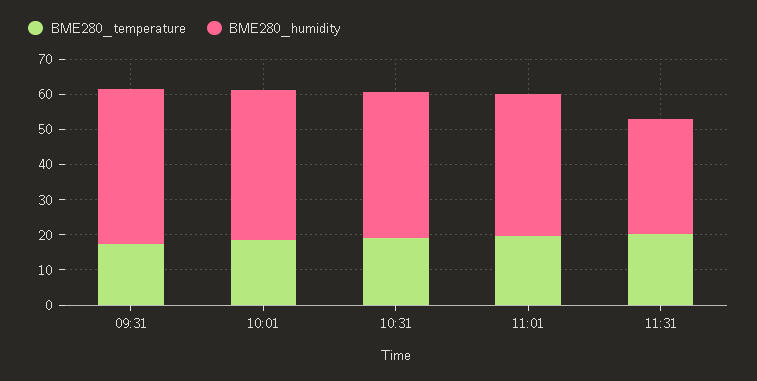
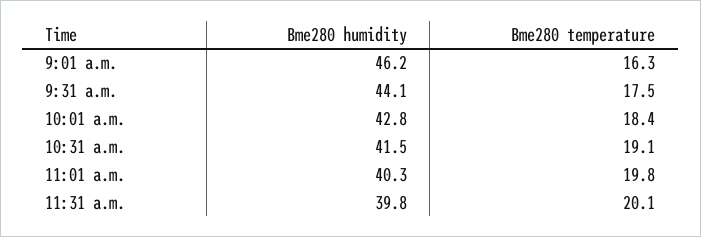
BME280_humidity, 11:31: 32.5 -> 39.8
BME280_humidity, 9:01 a.m.: none -> 46.2
BME280_temperature, 9:01 a.m.: none -> 16.3

